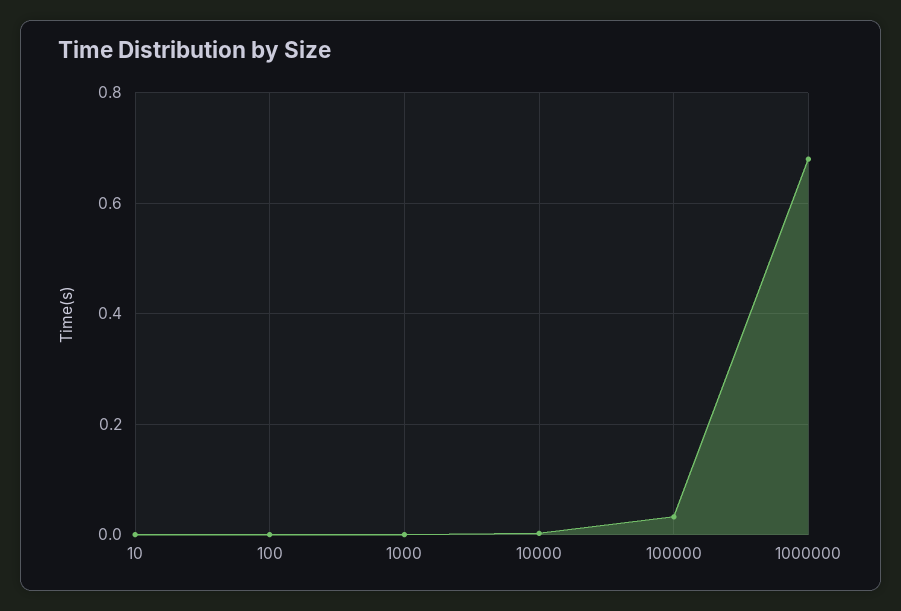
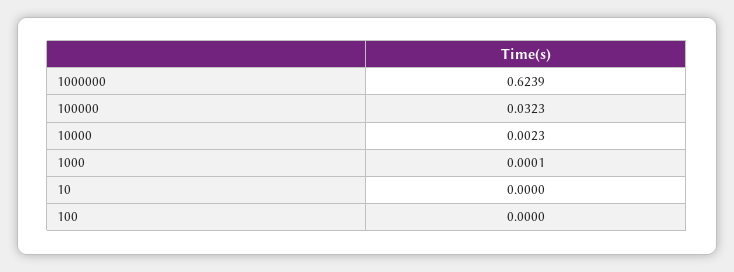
1000000: 0.68 -> 0.6239

